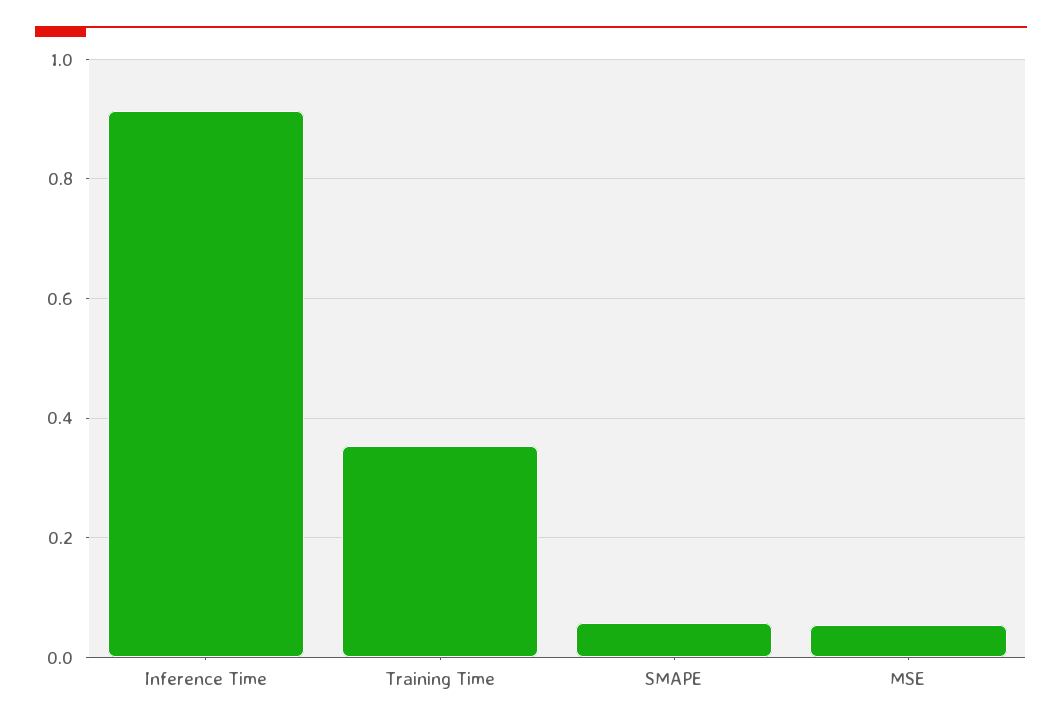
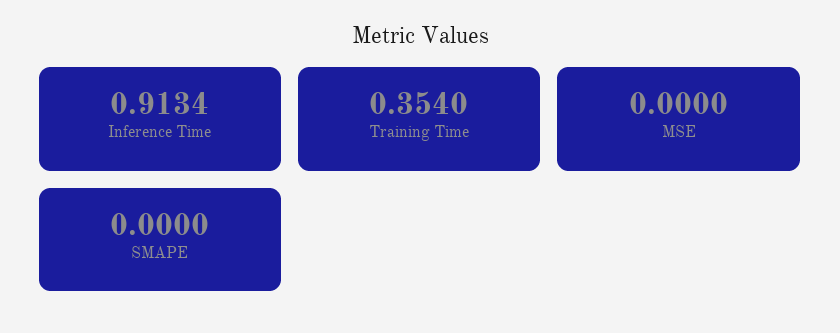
SMAPE: 0.06 -> 0
MSE: 0.06 -> 0

